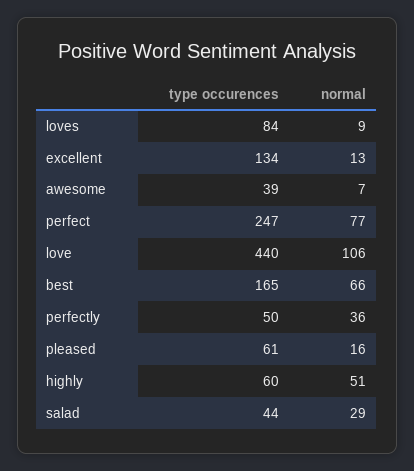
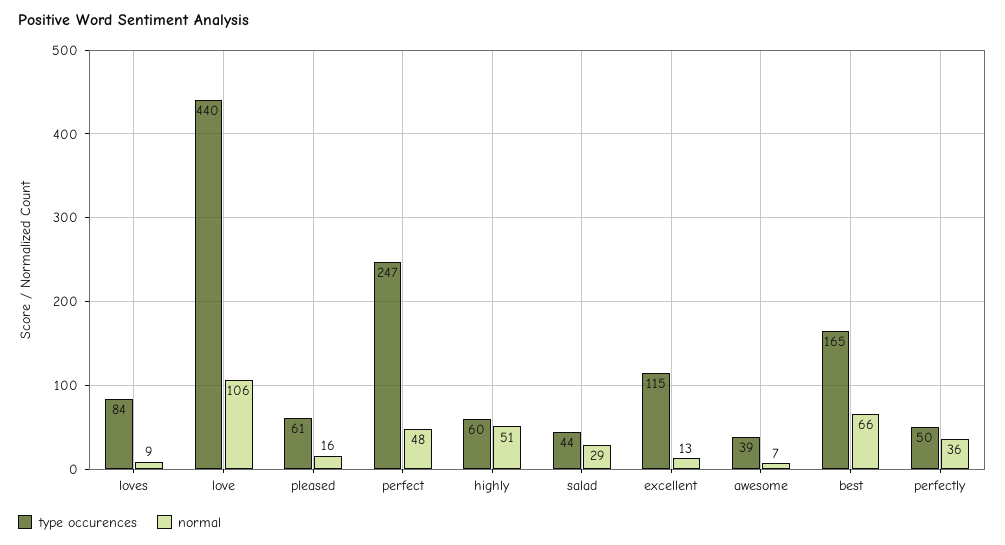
type occurences, excellent: 134 -> 115
normal, perfect: 77 -> 48

